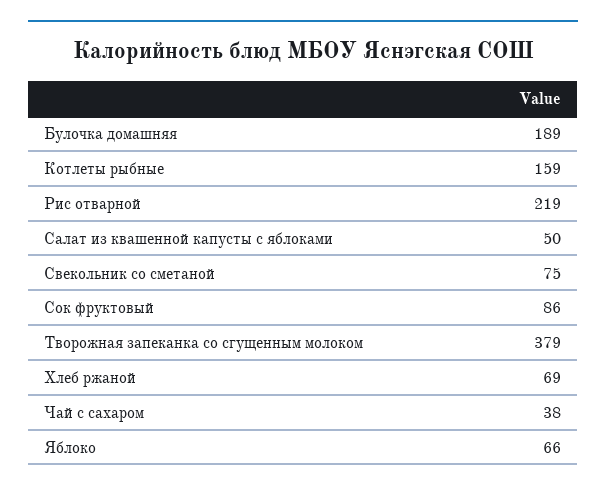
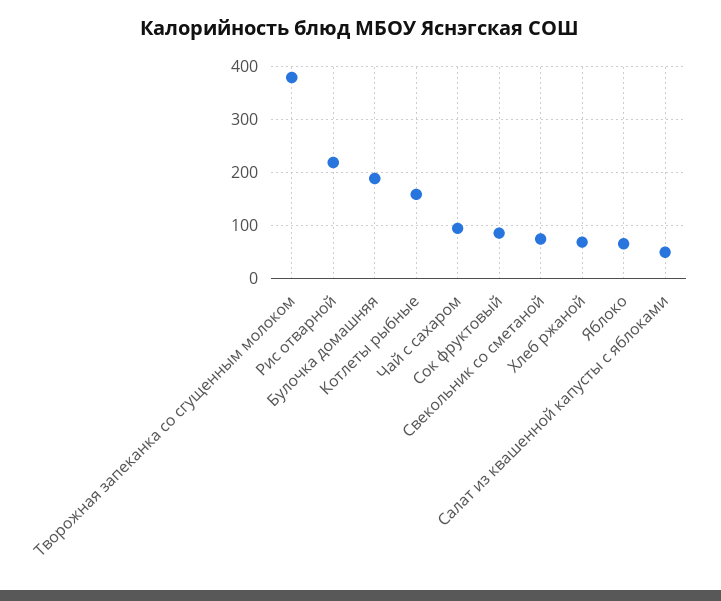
Чай с сахаром: 38 -> 100

